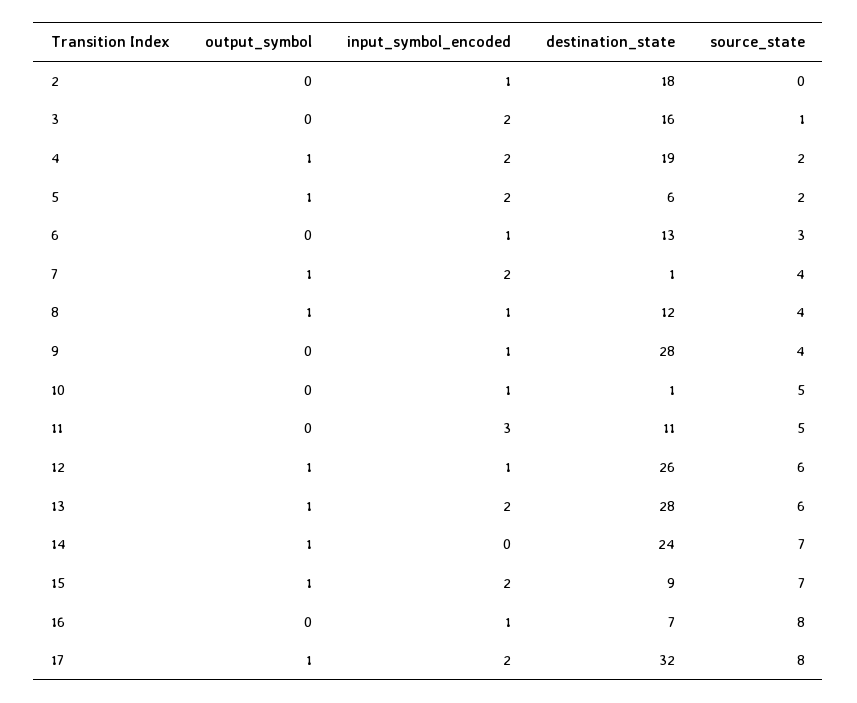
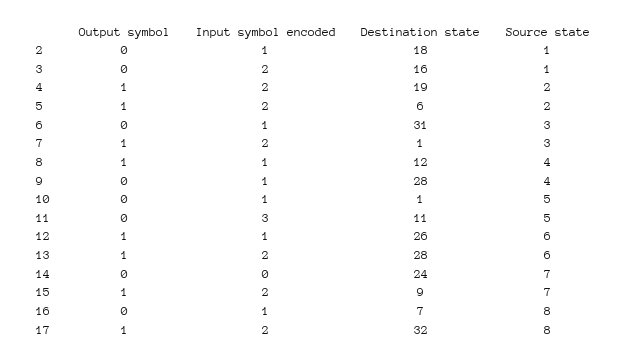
source_state, 2: 0 -> 1
destination_state, 6: 13 -> 31
source_state, 7: 4 -> 3
output_symbol, 14: 1 -> 0

